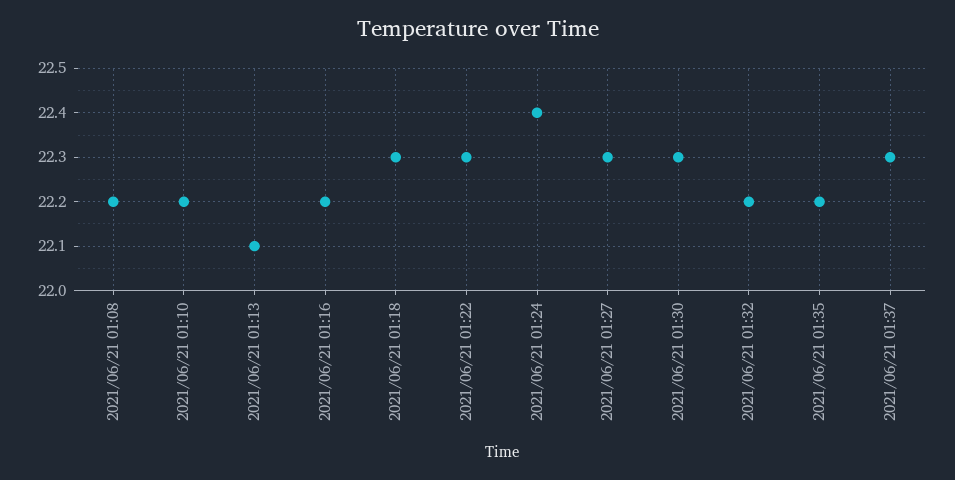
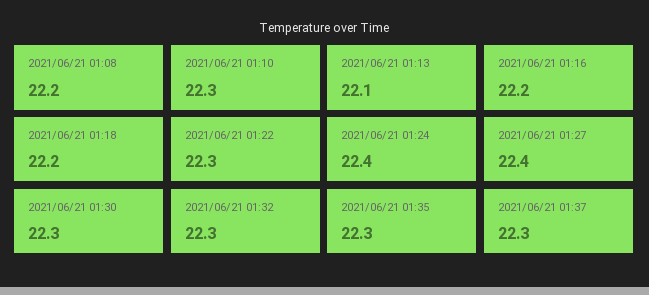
2021/06/21 01:10: 22.2 -> 22.3
2021/06/21 01:18: 22.3 -> 22.2
2021/06/21 01:27: 22.3 -> 22.4
2021/06/21 01:32: 22.2 -> 22.3
2021/06/21 01:35: 22.2 -> 22.3

